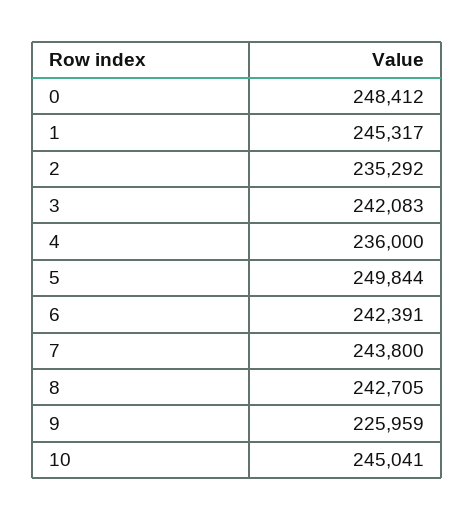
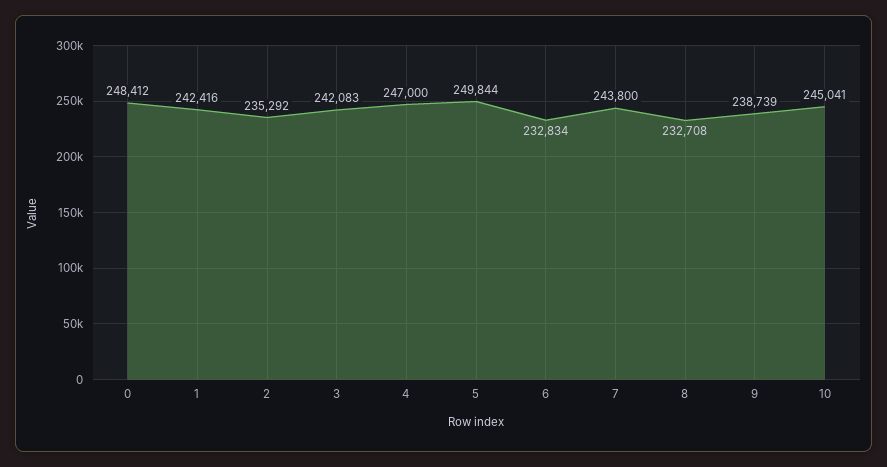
1: 245317 -> 242416
4: 236000 -> 247000
6: 242391 -> 232834
8: 242705 -> 232708
9: 225959 -> 238739

